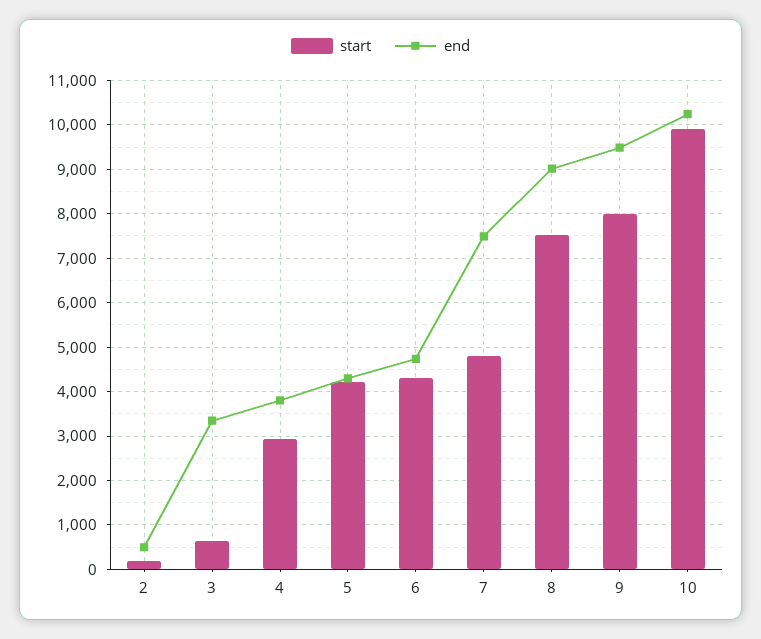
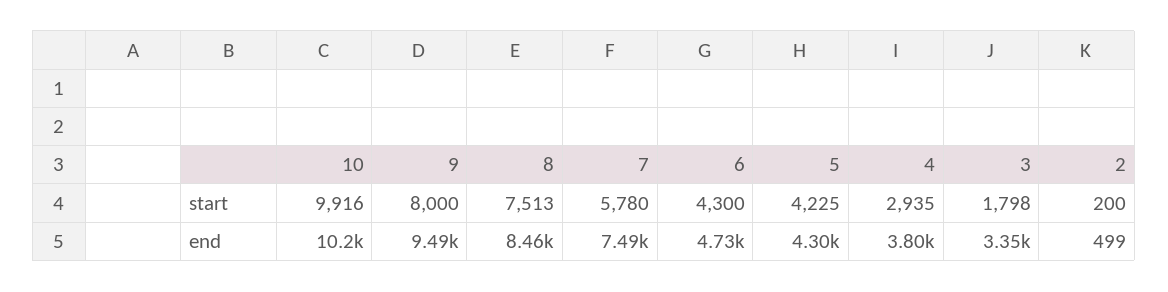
start, 3: 600 -> 1798
start, 7: 4800 -> 5780
end, 8: 9000 -> 8460

